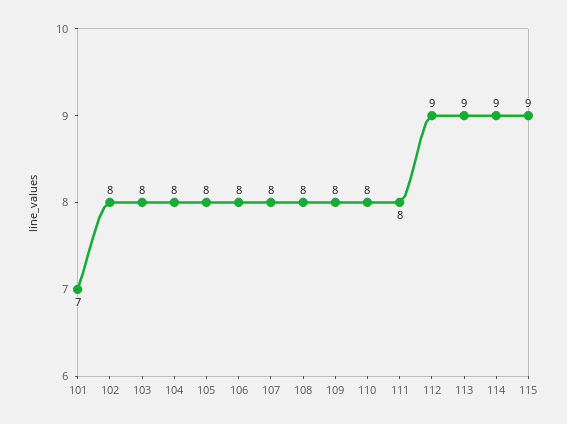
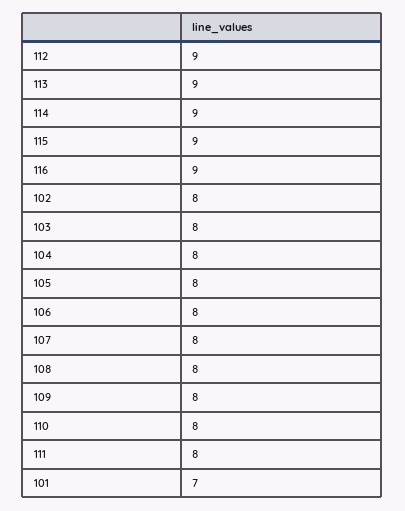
116: none -> 9

